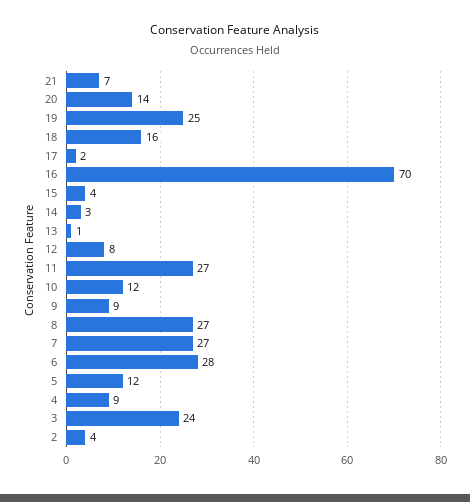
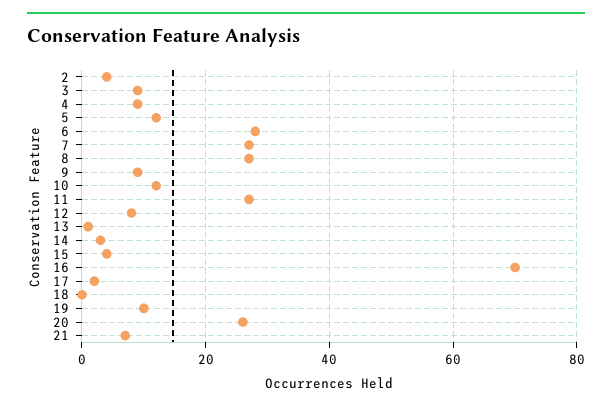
20: 14 -> 25
19: 25 -> 10
18: 16 -> 0
3: 24 -> 10

